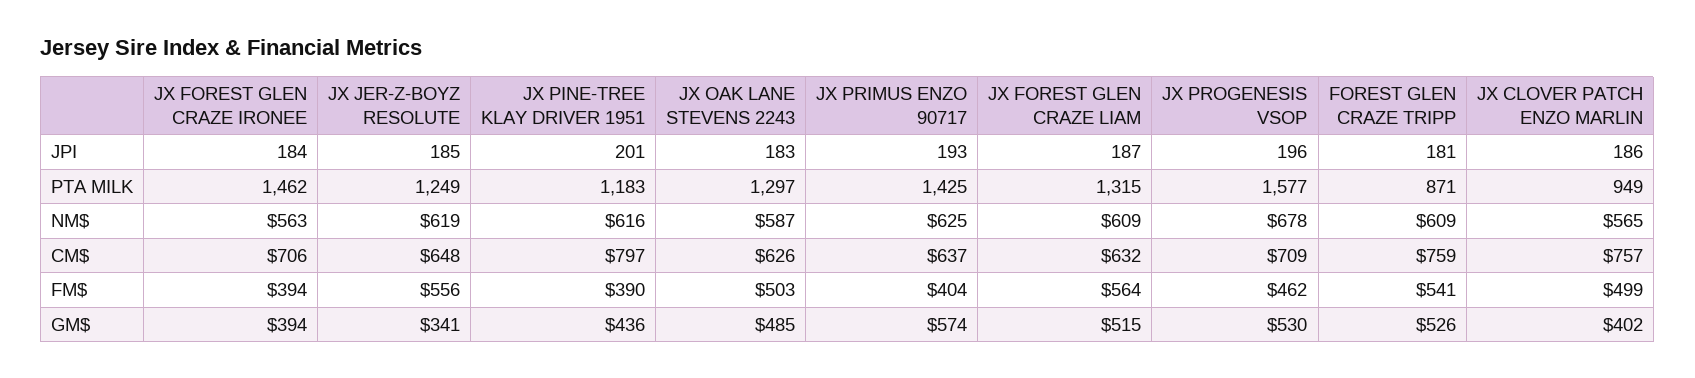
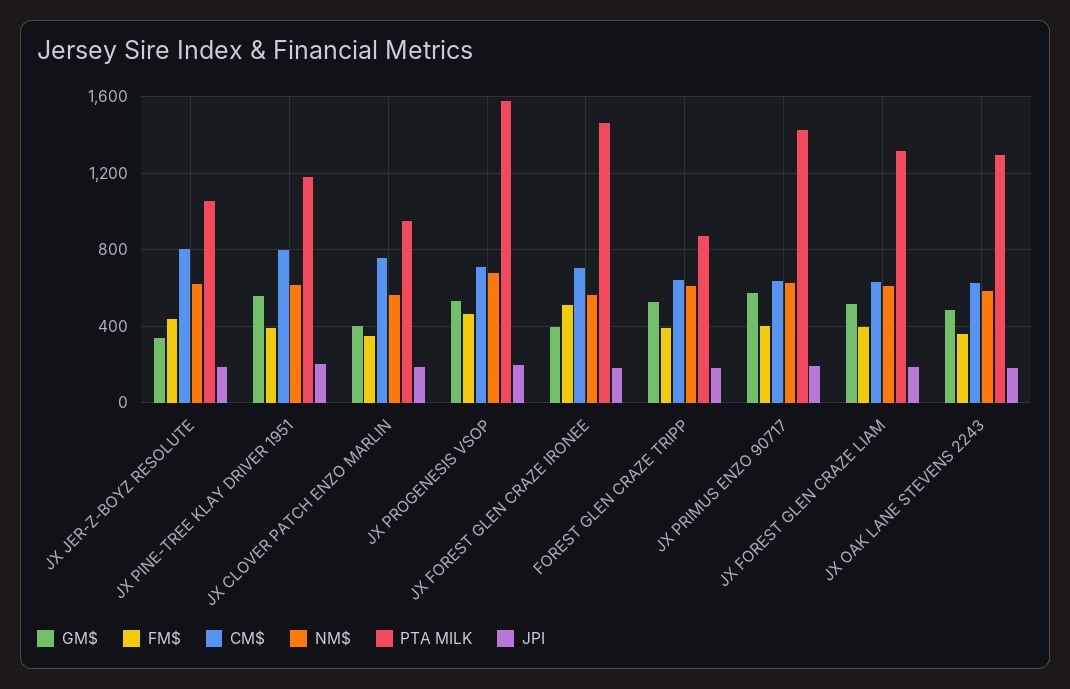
PTA MILK, JX JER-Z-BOYZ RESOLUTE: 1249 -> 1050
CM$, JX JER-Z-BOYZ RESOLUTE: 648 -> 800
CM$, FOREST GLEN CRAZE TRIPP: 759 -> 650
FM$, JX FOREST GLEN CRAZE IRONEE: 394 -> 500
FM$, JX JER-Z-BOYZ RESOLUTE: 556 -> 450
FM$, JX OAK LANE STEVENS 2243: 503 -> 350
FM$, JX FOREST GLEN CRAZE LIAM: 564 -> 400
FM$, FOREST GLEN CRAZE TRIPP: 541 -> 400
FM$, JX CLOVER PATCH ENZO MARLIN: 499 -> 350
GM$, JX PINE-TREE KLAY DRIVER 1951: 436 -> 550

